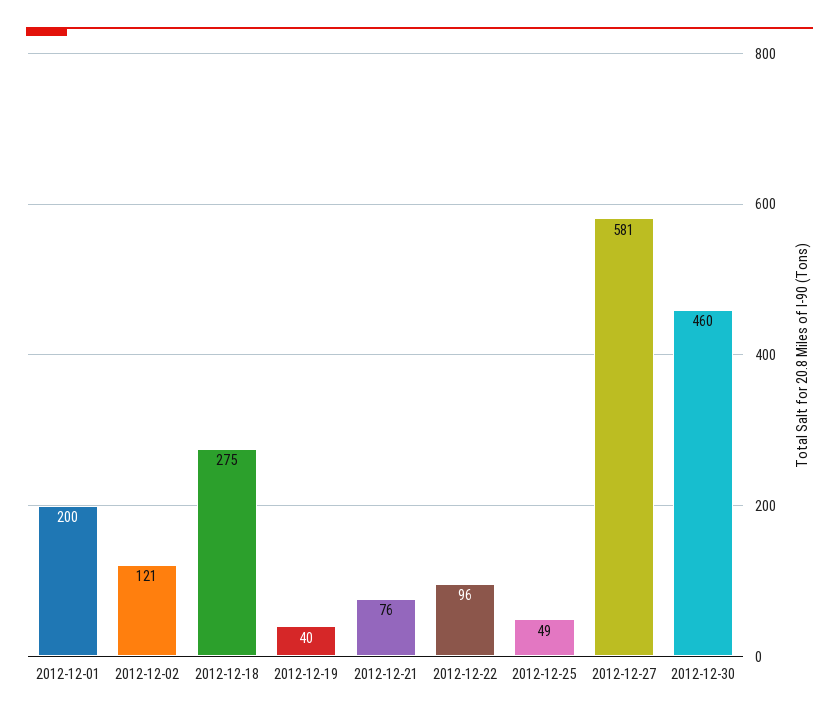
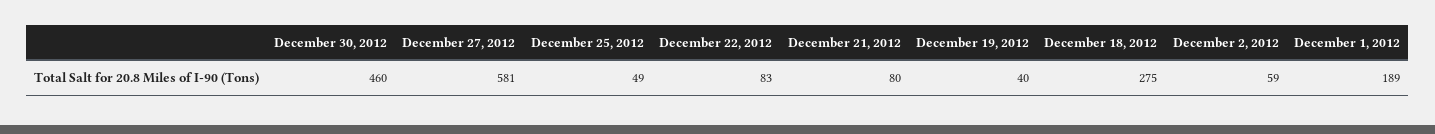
2012-12-01: 200 -> 189
2012-12-02: 121 -> 59
2012-12-21: 76 -> 80
2012-12-22: 96 -> 83

